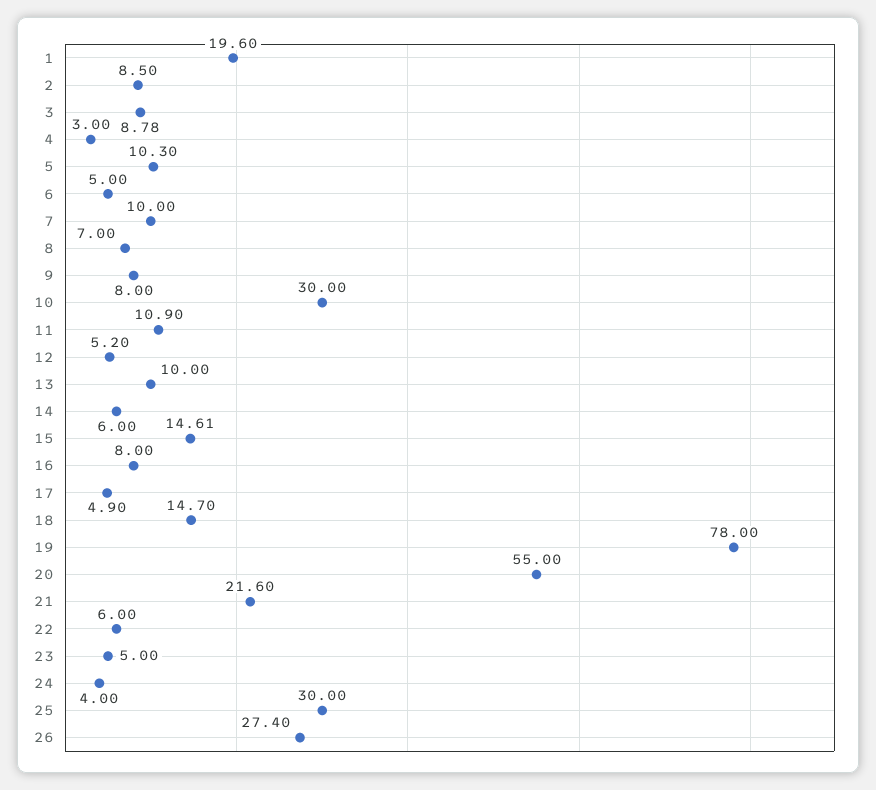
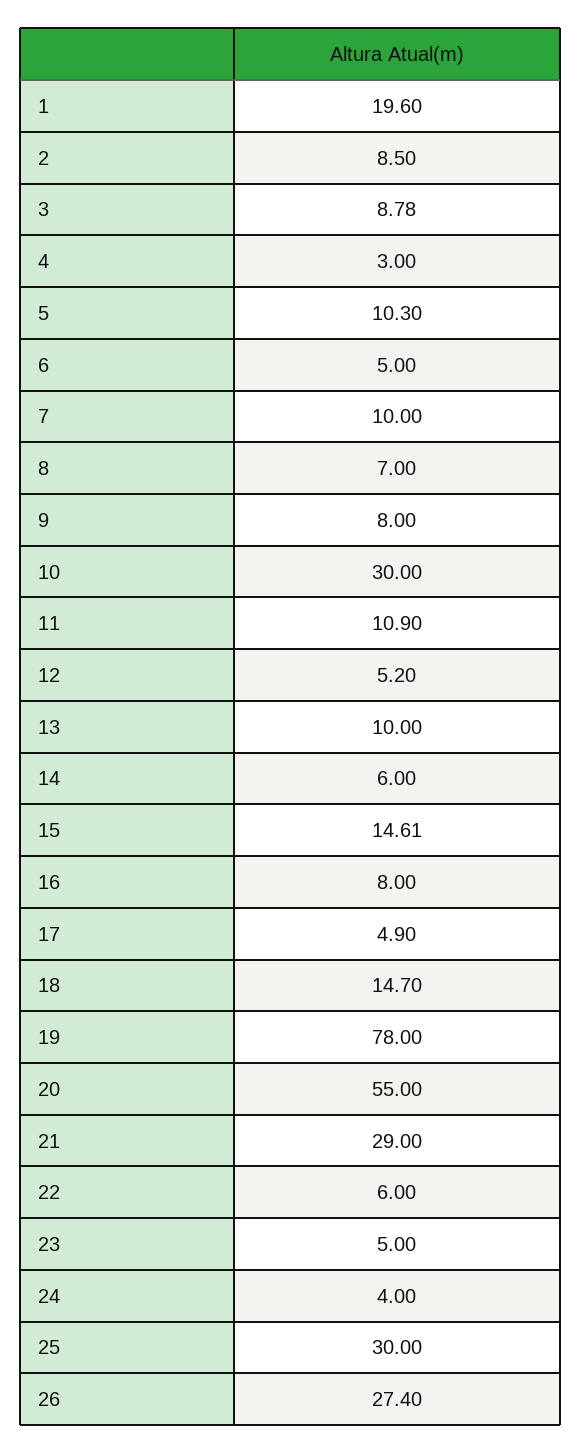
21: 21.6 -> 29

